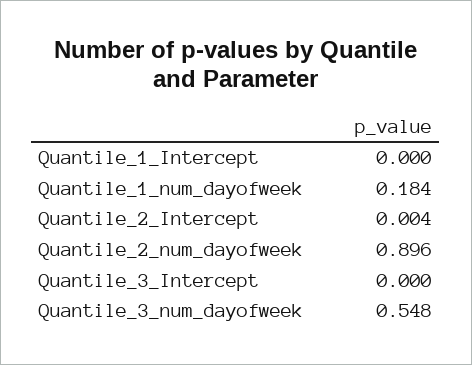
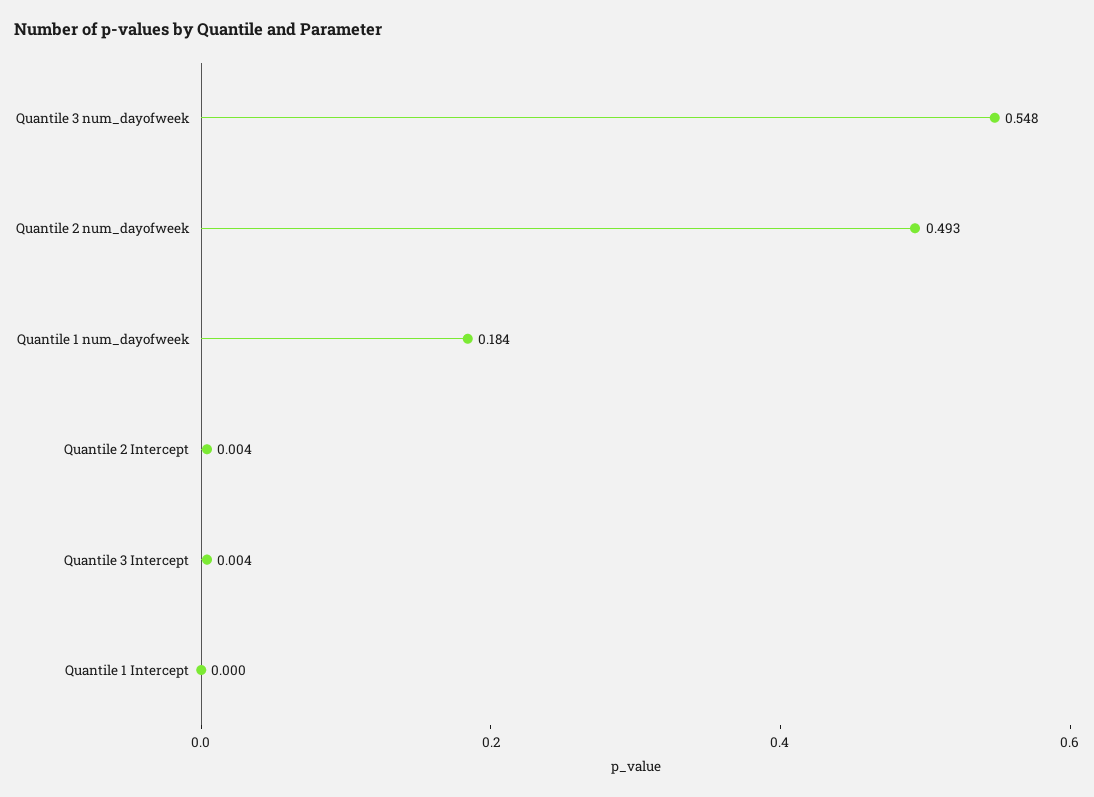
Quantile_2_num_dayofweek: 0.896 -> 0.493
Quantile_3_Intercept: 0 -> 0.004

